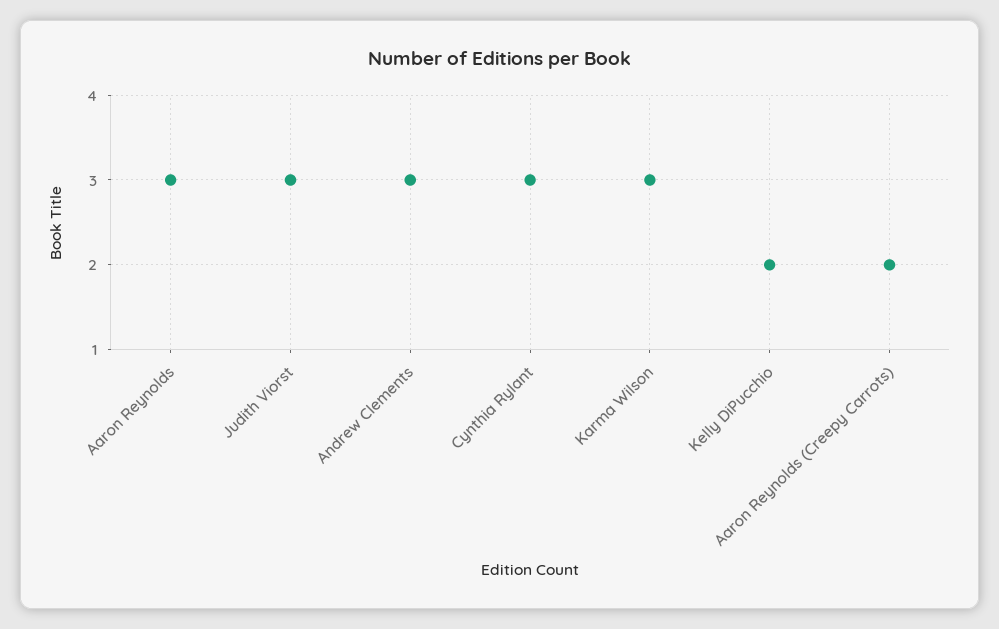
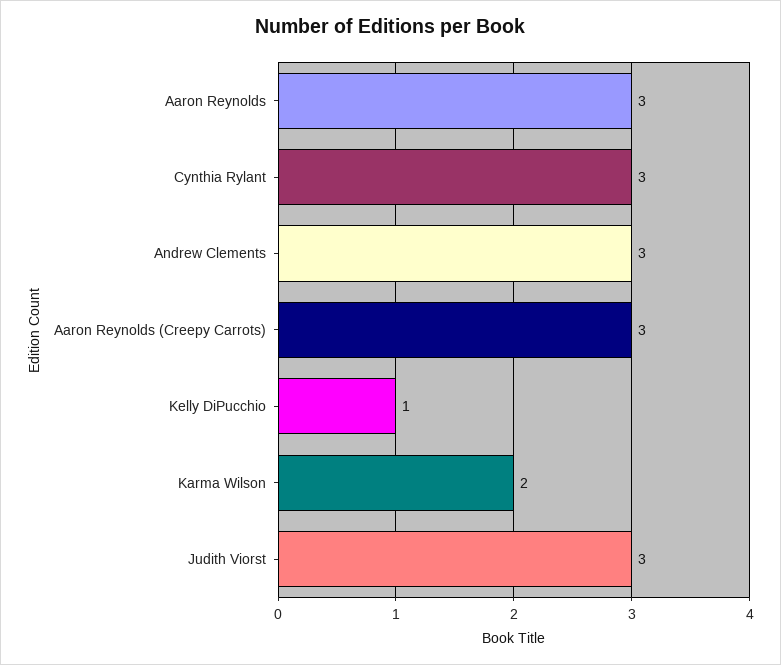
Karma Wilson: 3 -> 2
Kelly DiPucchio: 2 -> 1
Aaron Reynolds (Creepy Carrots): 2 -> 3

